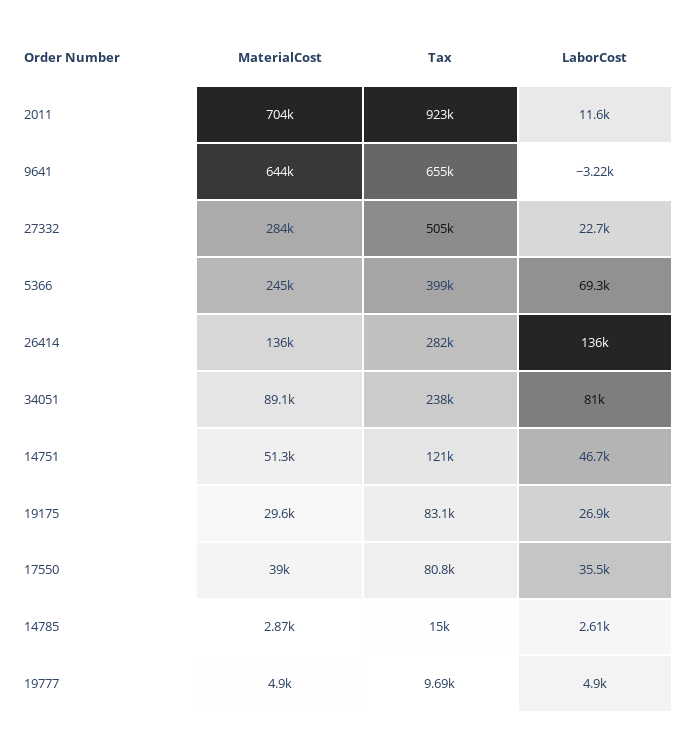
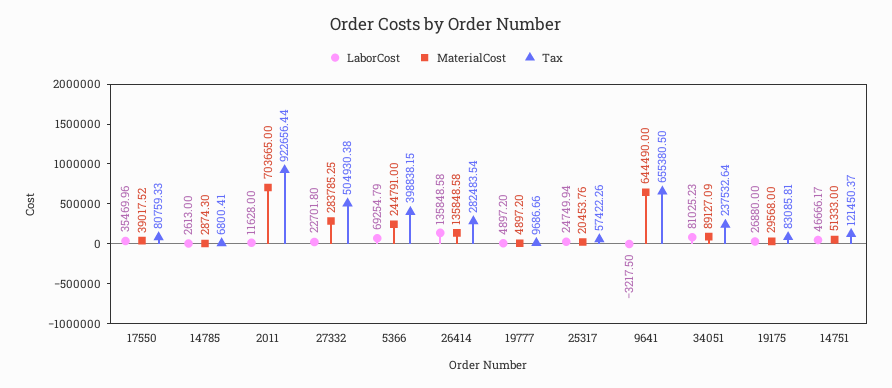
Tax, 14785: 15000 -> 6800.41
LaborCost, 25317: none -> 24749.94
MaterialCost, 25317: none -> 20453.76
Tax, 25317: none -> 57422.26

